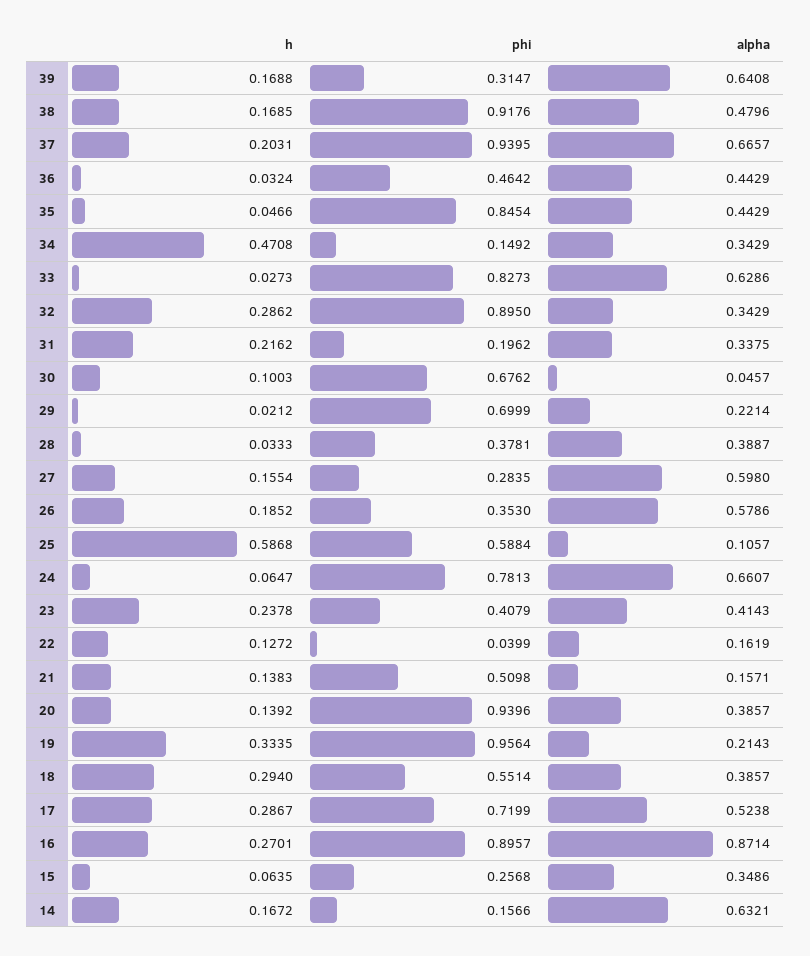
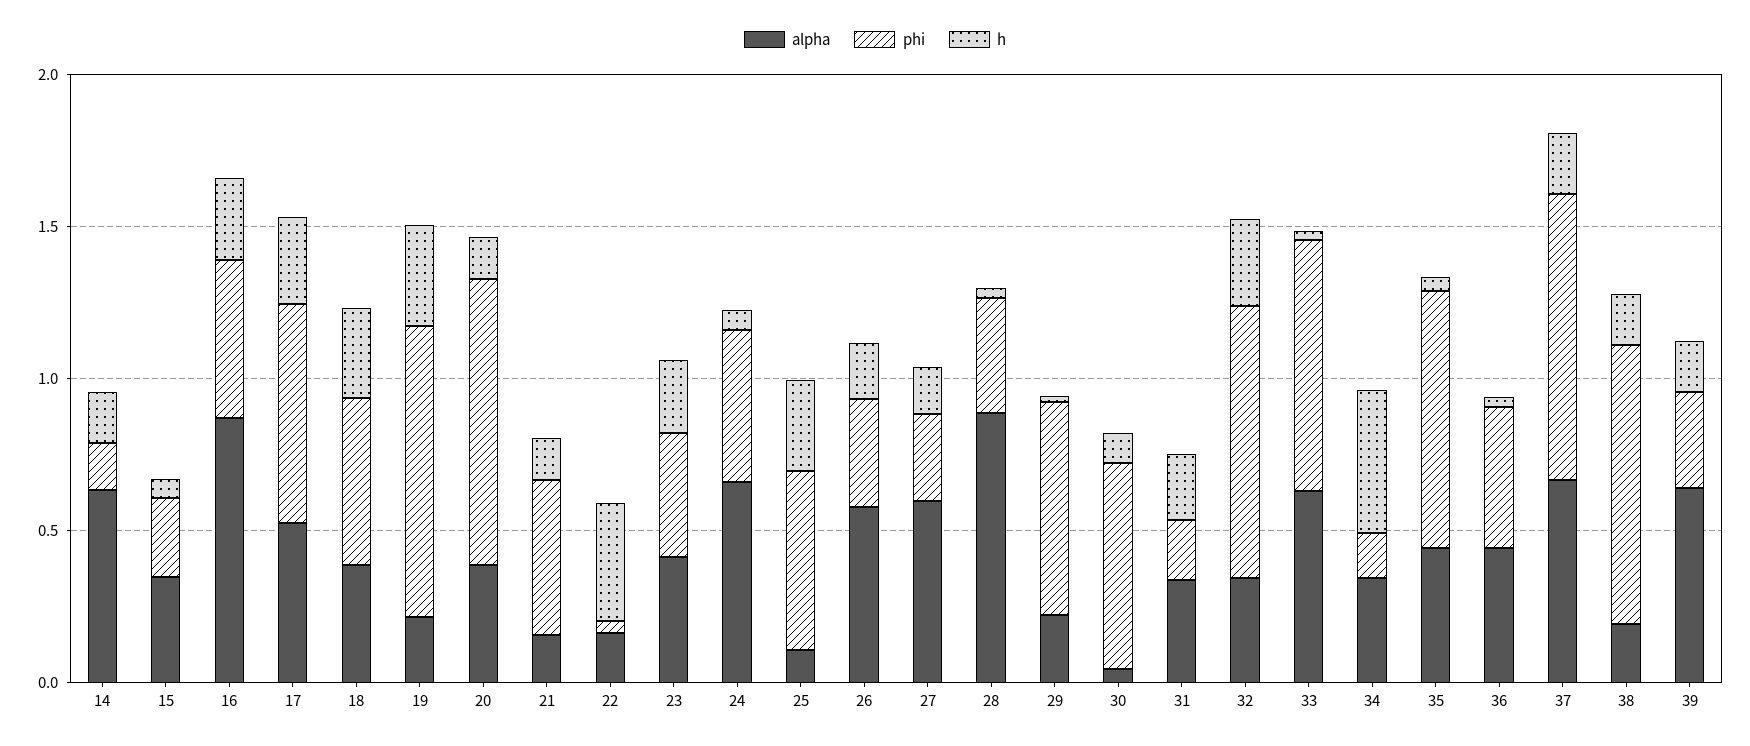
alpha, 38: 0.4796 -> 0.2
alpha, 28: 0.3887 -> 0.9
h, 25: 0.5868 -> 0.3
phi, 24: 0.7813 -> 0.5
h, 22: 0.1272 -> 0.4
phi, 16: 0.8957 -> 0.5

